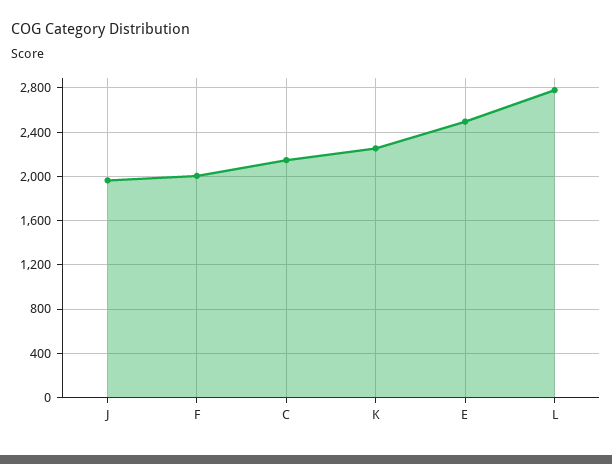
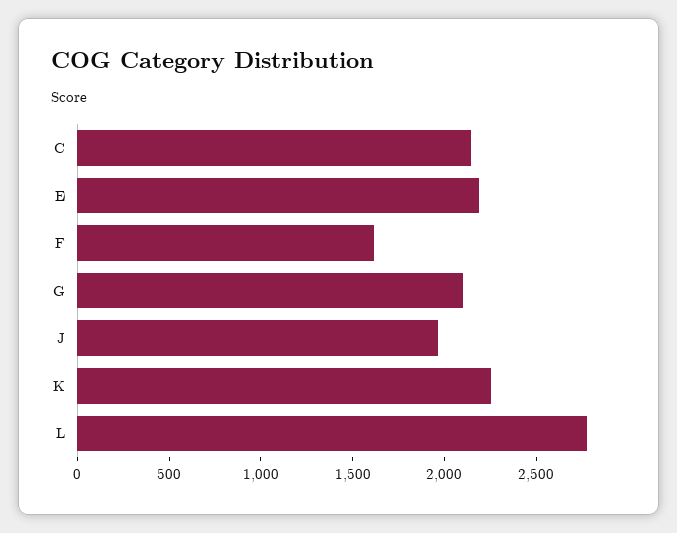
F: 2000 -> 1600
E: 2500 -> 2200
G: none -> 2100

